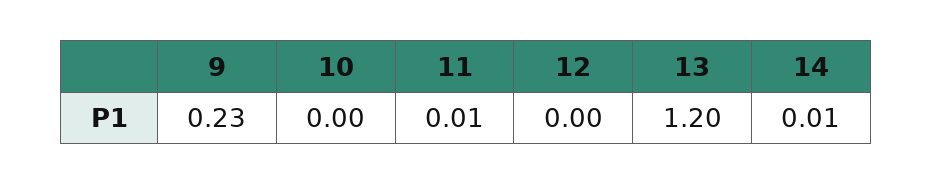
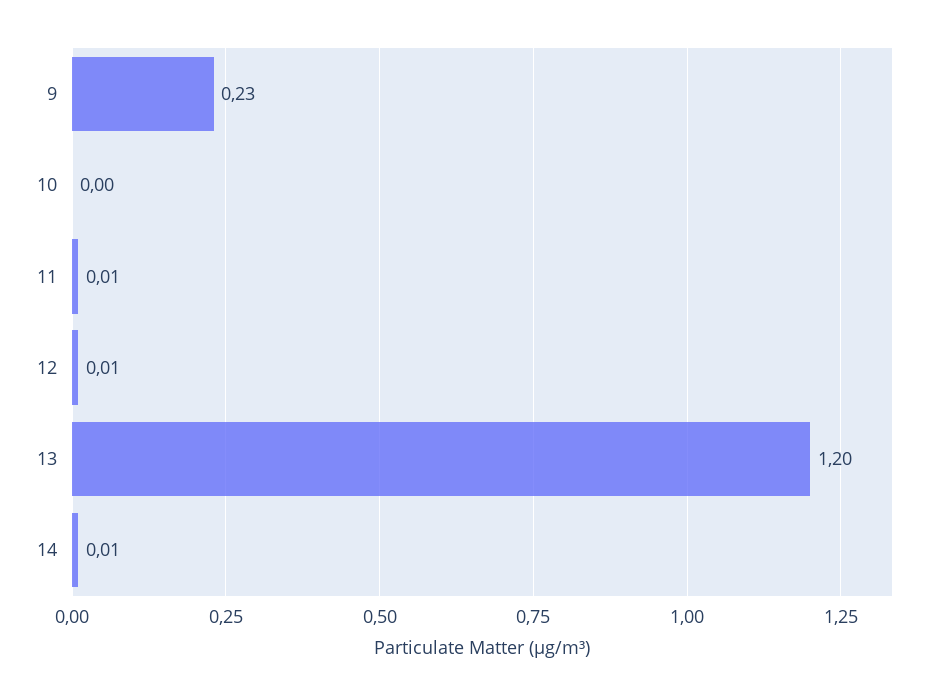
12: 0 -> 0.01

